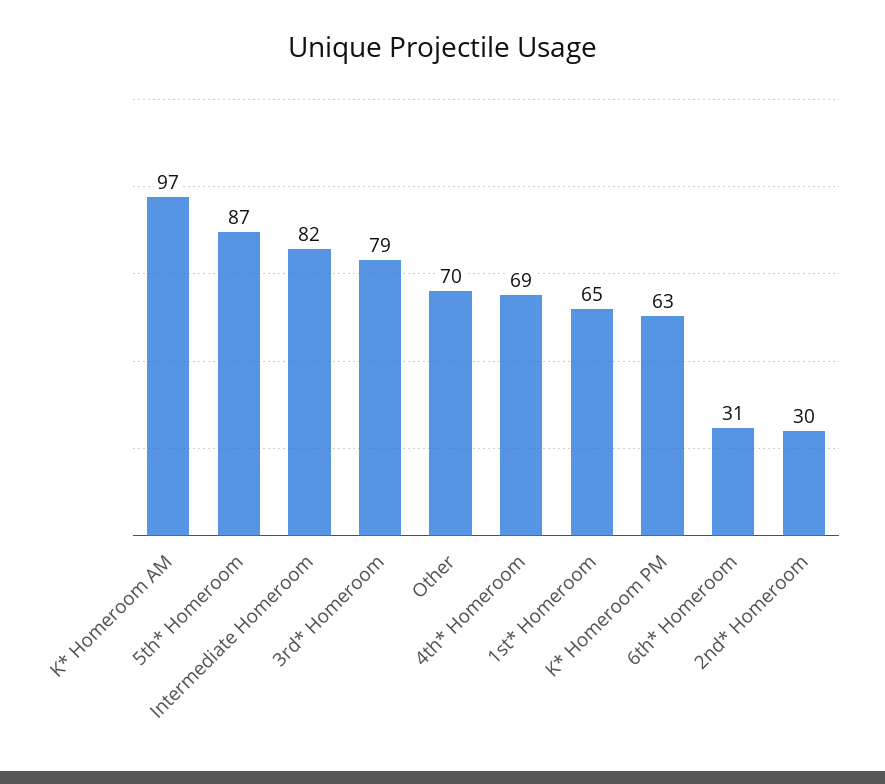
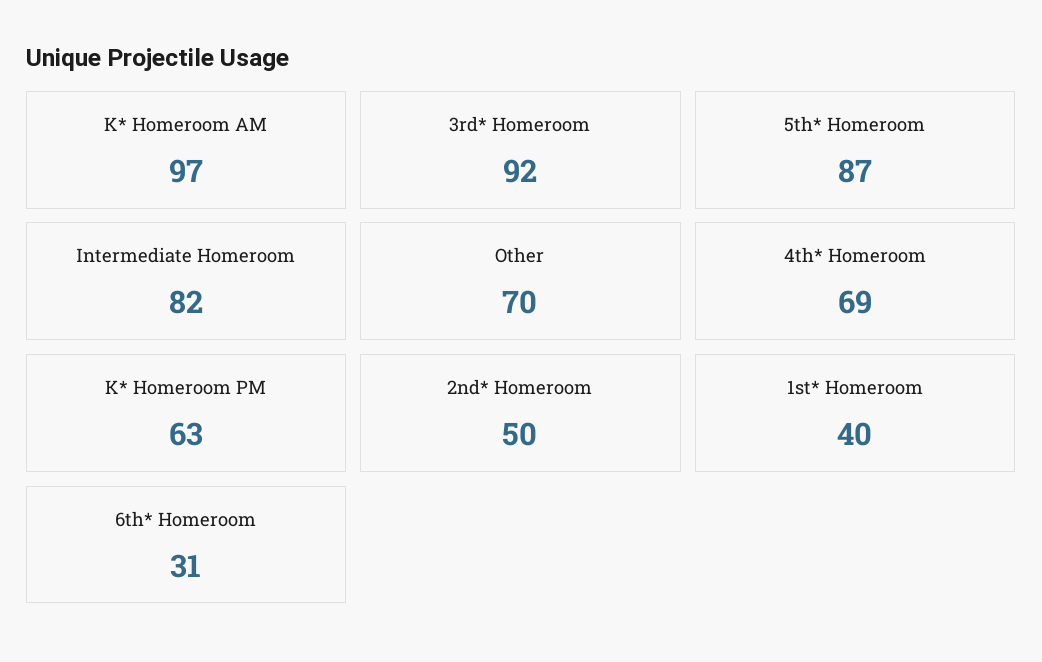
3rd* Homeroom: 79 -> 92
1st* Homeroom: 65 -> 40
2nd* Homeroom: 30 -> 50

